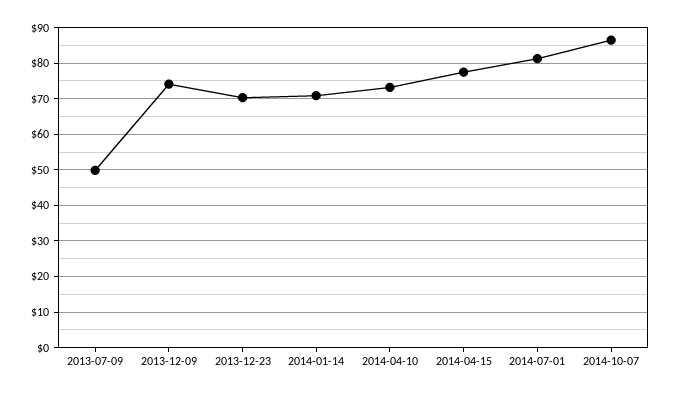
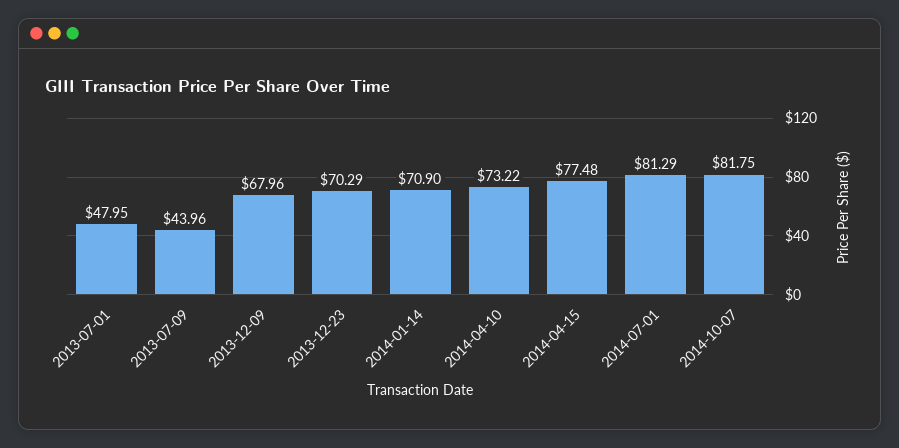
2013-07-09: 50 -> 43.96
2013-12-09: 74 -> 67.96
2014-10-07: 86 -> 81.75
2013-07-01: none -> 47.95

